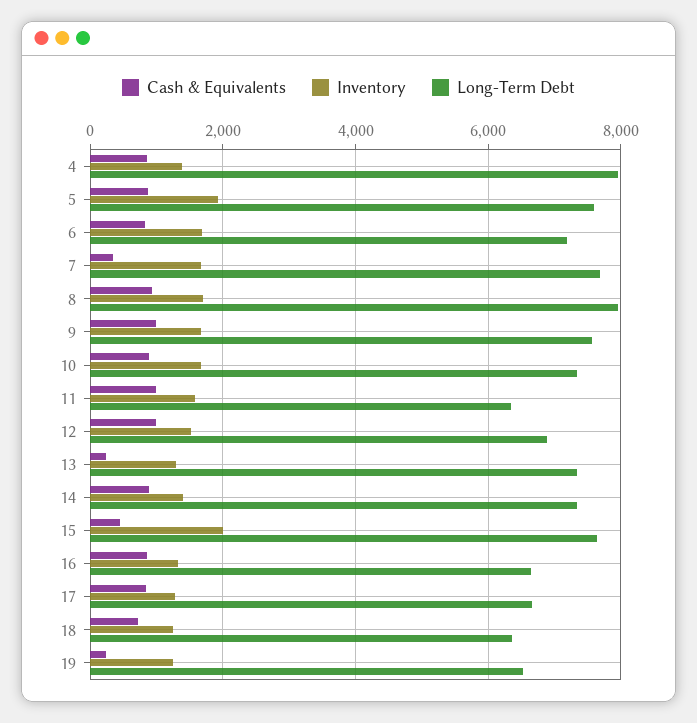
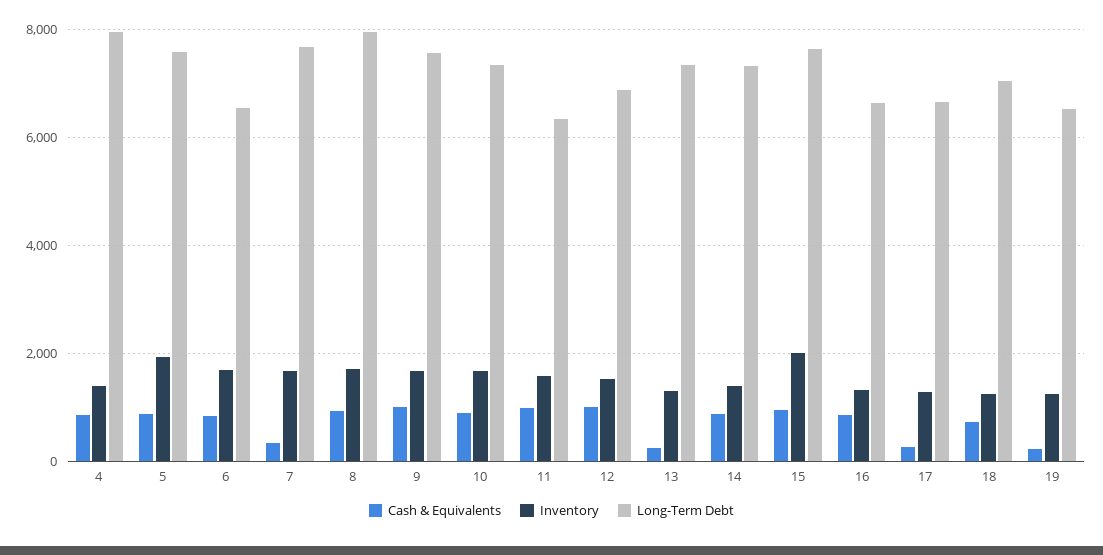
Long-Term Debt, 6: 7200 -> 6600
Cash & Equivalents, 15: 400 -> 1000
Cash & Equivalents, 17: 800 -> 200
Long-Term Debt, 18: 6400 -> 7000

